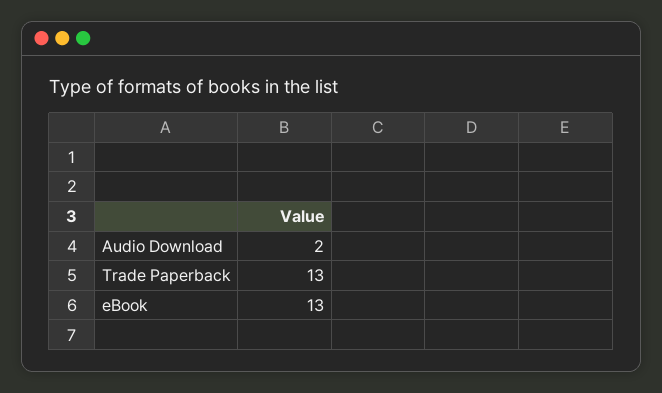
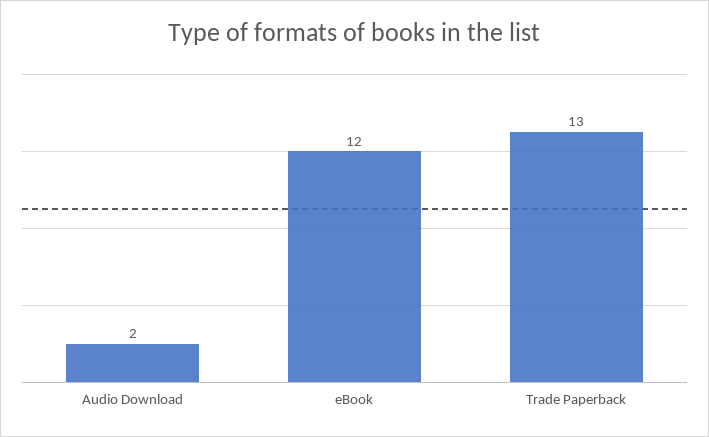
eBook: 13 -> 12

